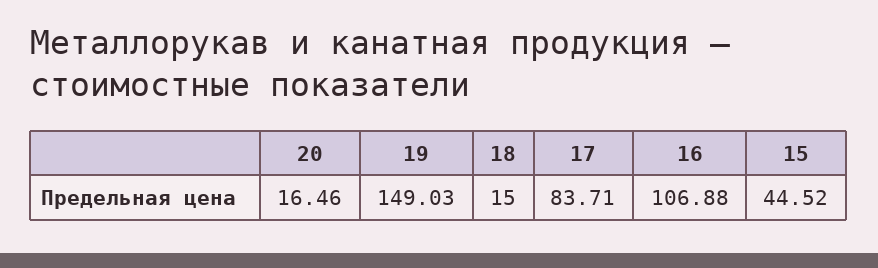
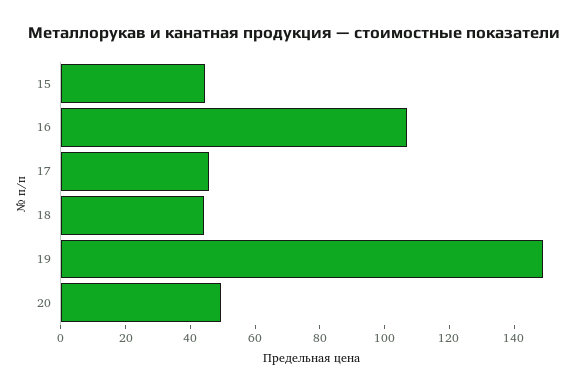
20: 16.46 -> 50
18: 15 -> 45
17: 83.71 -> 45

